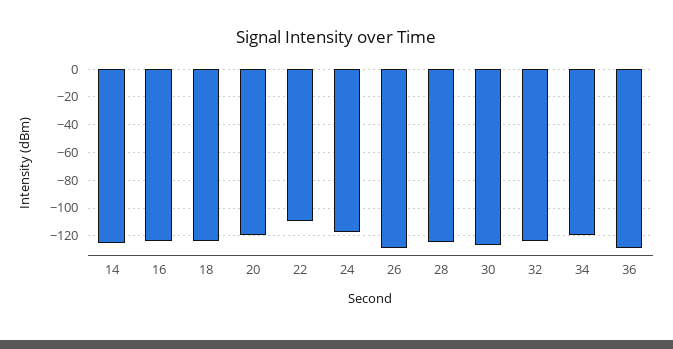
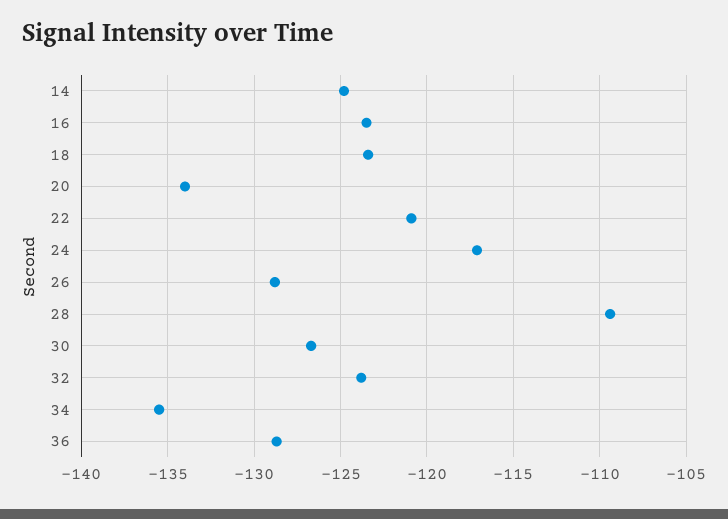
20: -120 -> -134
22: -110 -> -121
28: -125 -> -109.5
34: -120 -> -135.5

